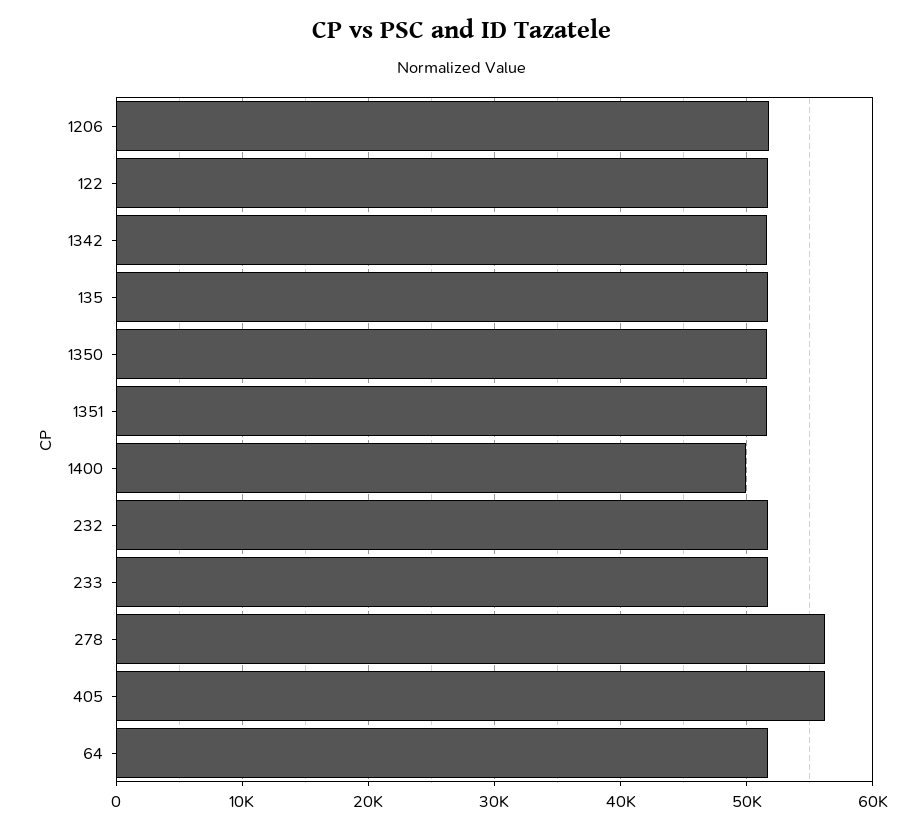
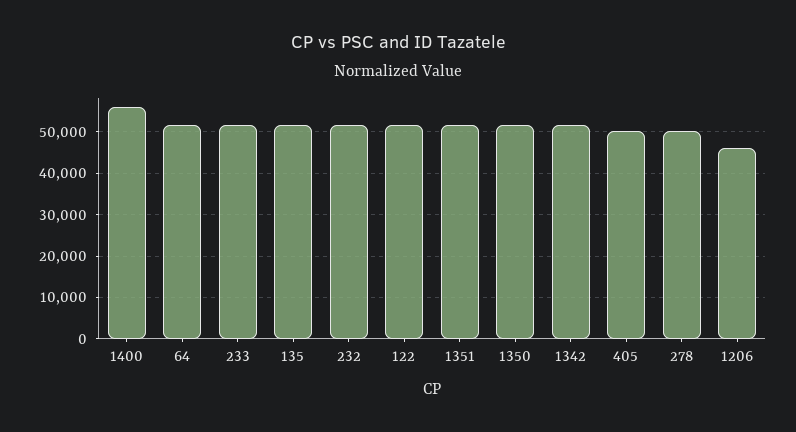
1206: 52000 -> 46000
1400: 50000 -> 56000
278: 56000 -> 50000
405: 56000 -> 50000

